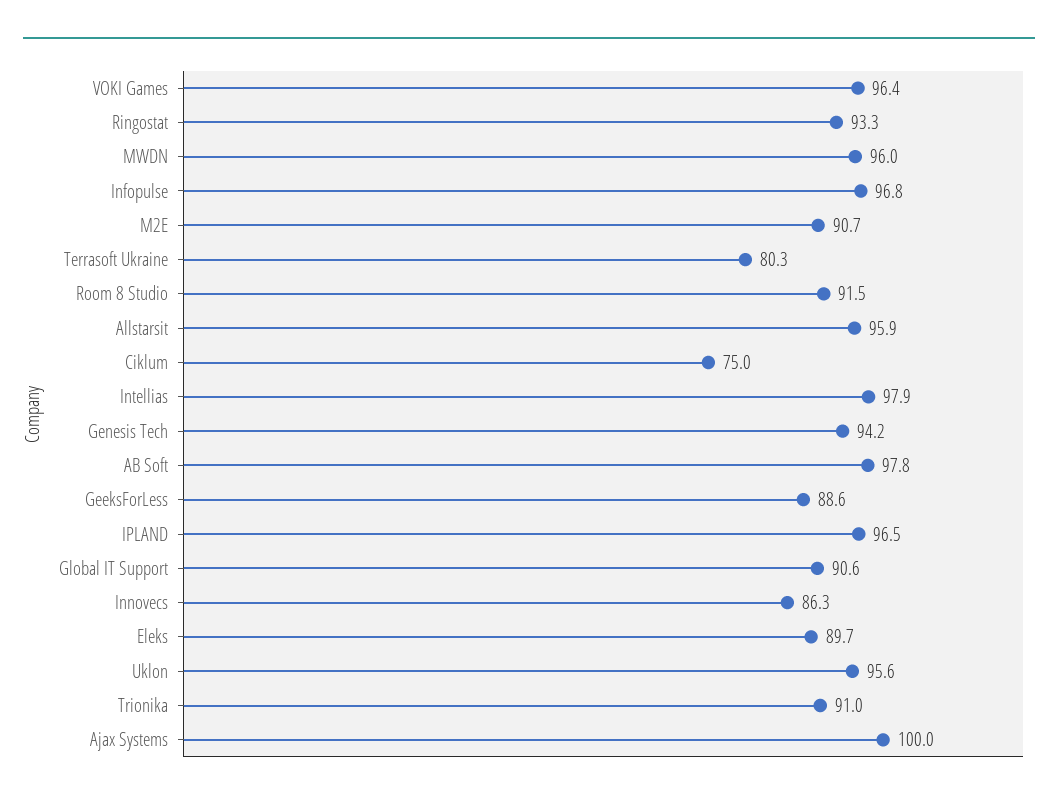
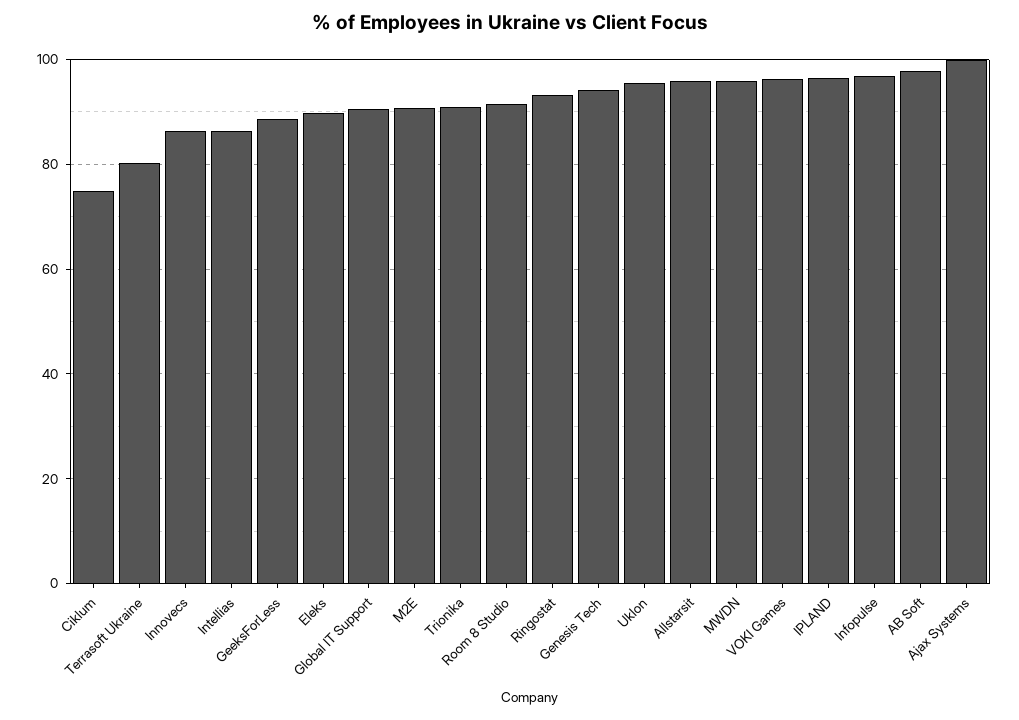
Intellias: 97.9 -> 86

